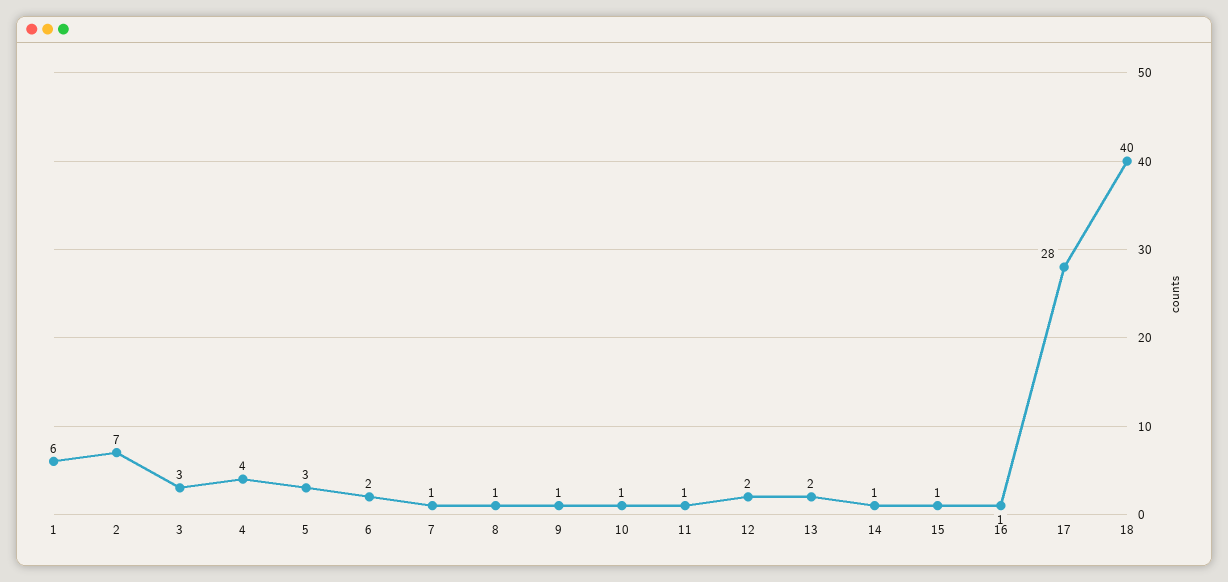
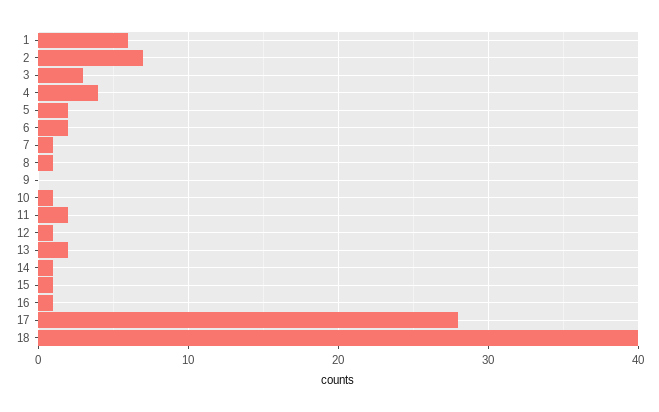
5: 3 -> 2
9: 1 -> 0
11: 1 -> 2
12: 2 -> 1

